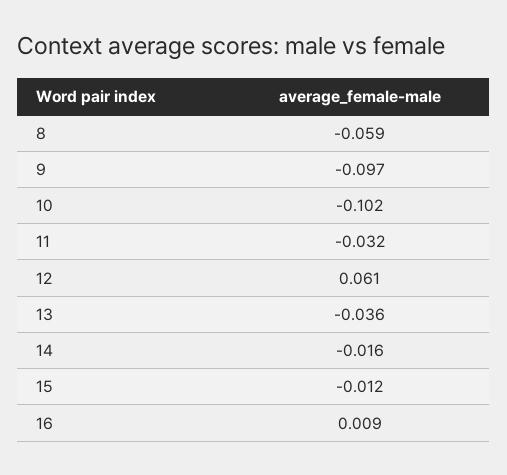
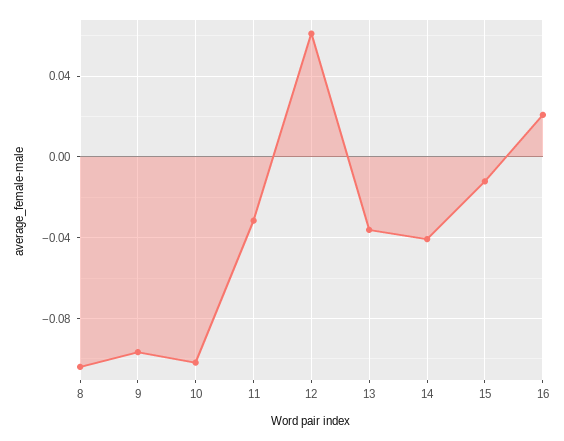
8: -0.059 -> -0.105
14: -0.016 -> -0.04
16: 0.009 -> 0.02

